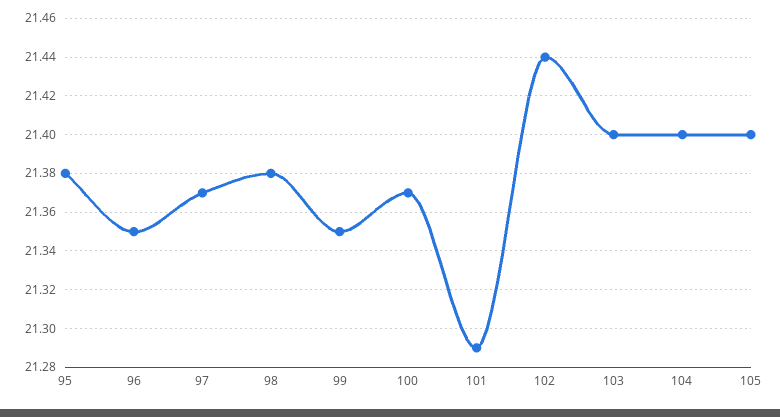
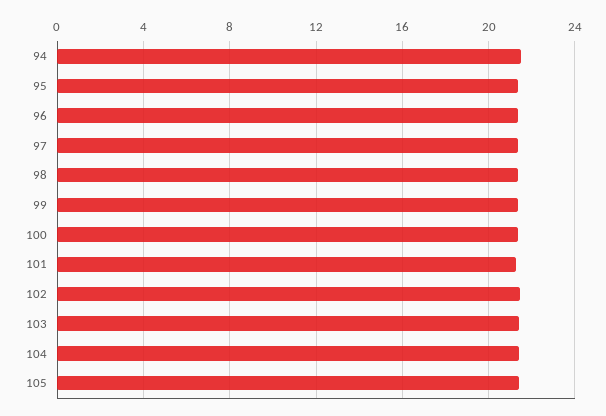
94: none -> 21.5

